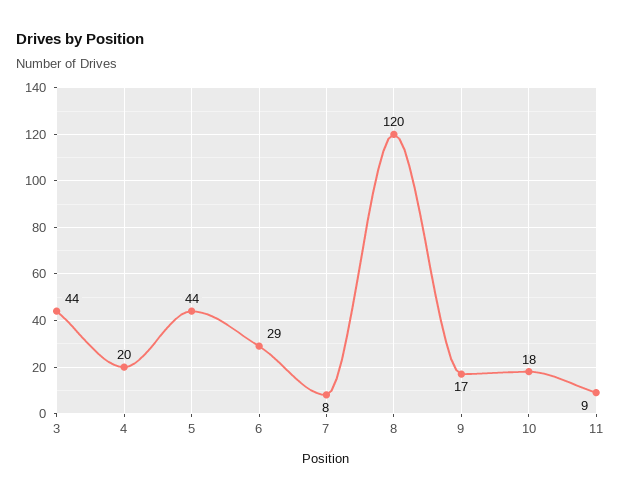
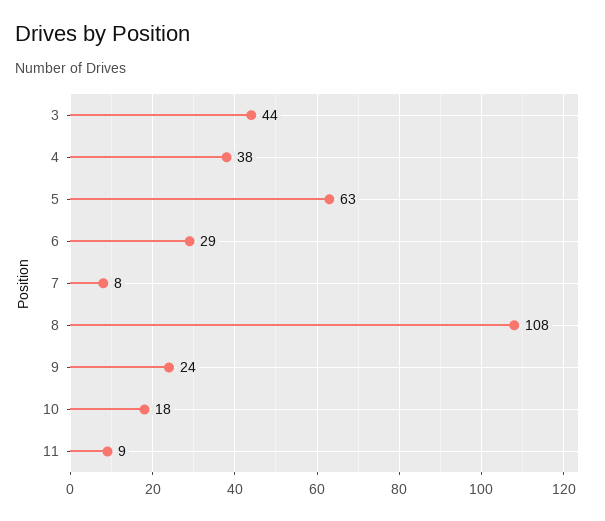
4: 20 -> 38
5: 44 -> 63
8: 120 -> 108
9: 17 -> 24

